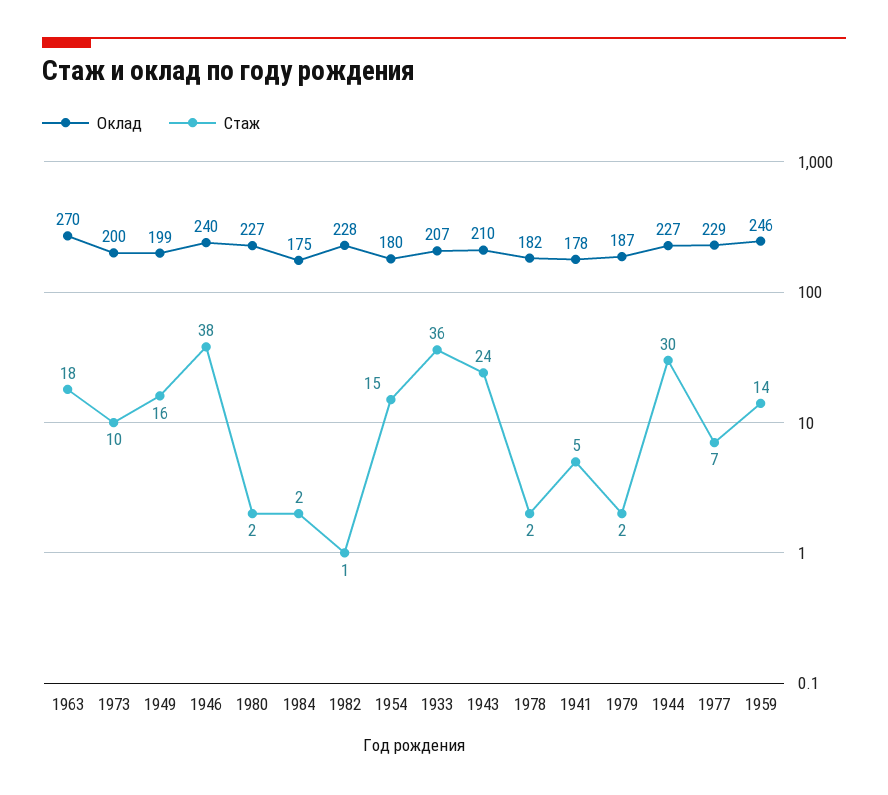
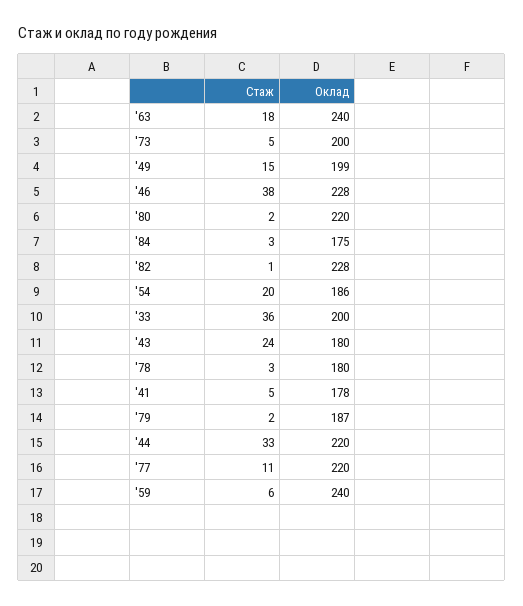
Оклад, 1963: 270 -> 240
Стаж, 1973: 10 -> 5
Стаж, 1949: 16 -> 15
Оклад, 1946: 240 -> 228
Оклад, 1980: 227 -> 220
Стаж, 1984: 2 -> 3
Оклад, 1954: 180 -> 186
Стаж, 1954: 15 -> 20
Оклад, 1933: 207 -> 200
Оклад, 1943: 210 -> 180
Оклад, 1978: 182 -> 180
Стаж, 1978: 2 -> 3
Оклад, 1944: 227 -> 220
Стаж, 1944: 30 -> 33
Оклад, 1977: 229 -> 220
Стаж, 1977: 7 -> 11
Оклад, 1959: 246 -> 240
Стаж, 1959: 14 -> 6

